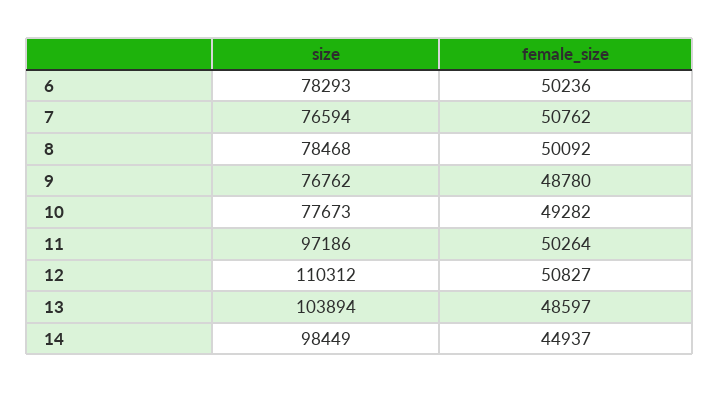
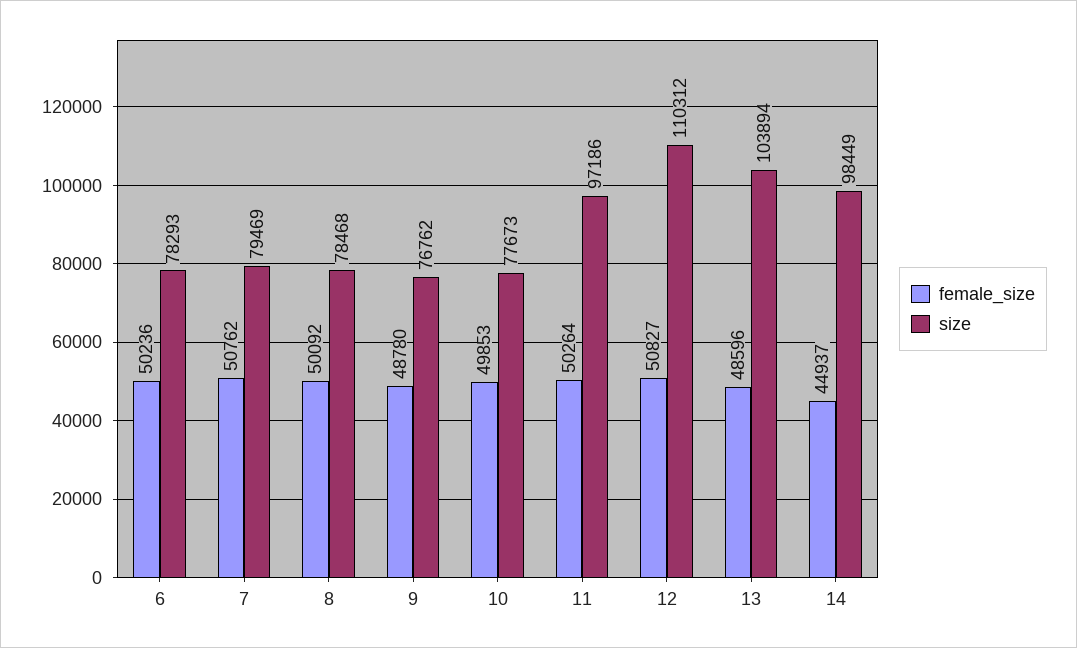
size, 7: 76594 -> 79469
female_size, 10: 49282 -> 49853
female_size, 13: 48597 -> 48596

